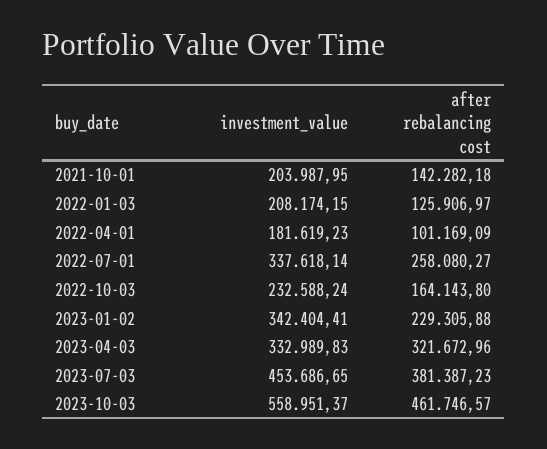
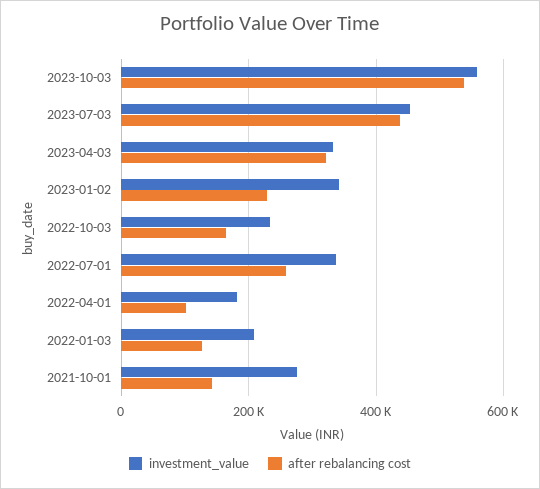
investment_value, 2021-10-01: 203987.95 -> 280000
after rebalancing cost, 2023-07-03: 381387.23 -> 440000
after rebalancing cost, 2023-10-03: 461746.57 -> 540000

